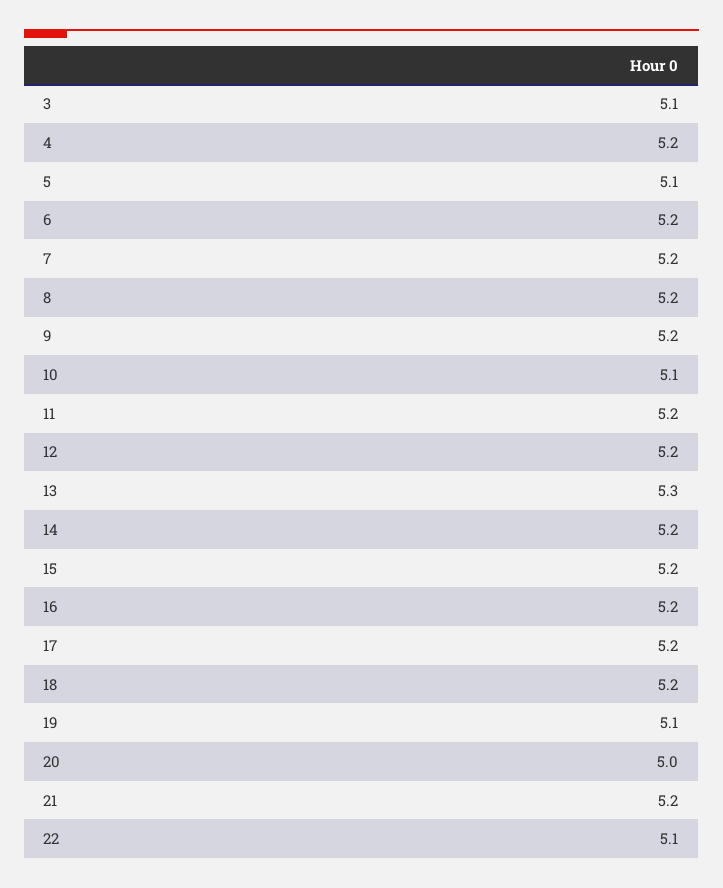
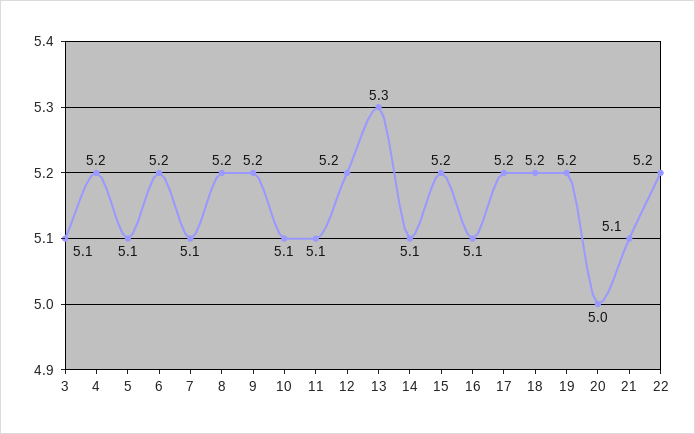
7: 5.2 -> 5.1
11: 5.2 -> 5.1
14: 5.2 -> 5.1
16: 5.2 -> 5.1
19: 5.1 -> 5.2
21: 5.2 -> 5.1
22: 5.1 -> 5.2

